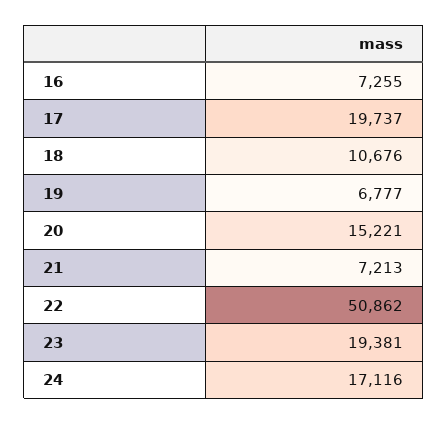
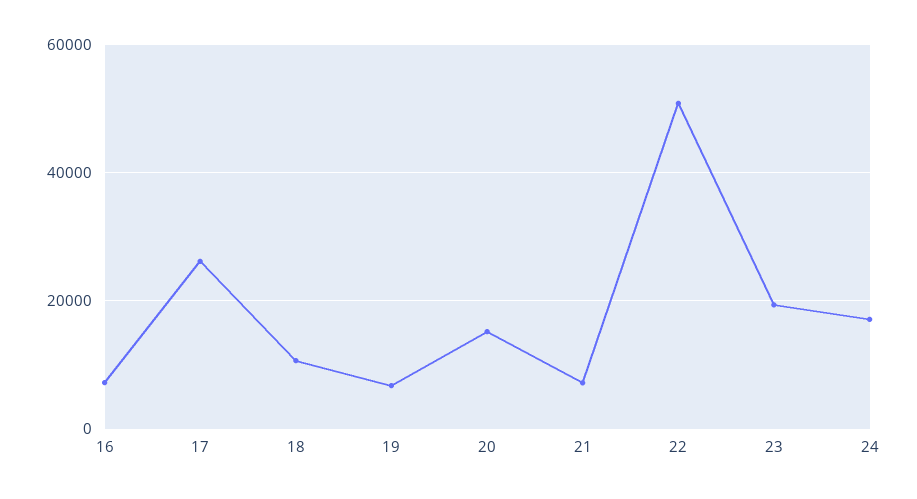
17: 19737 -> 26000

